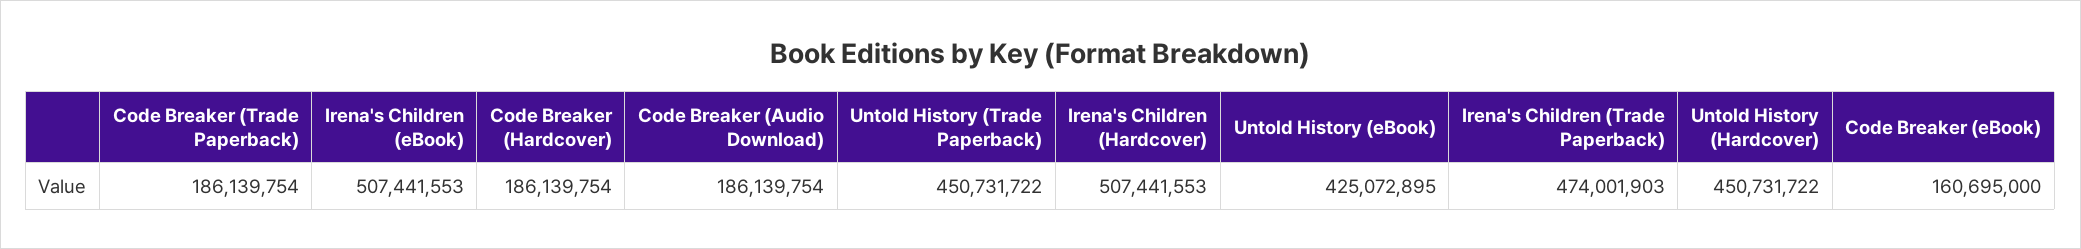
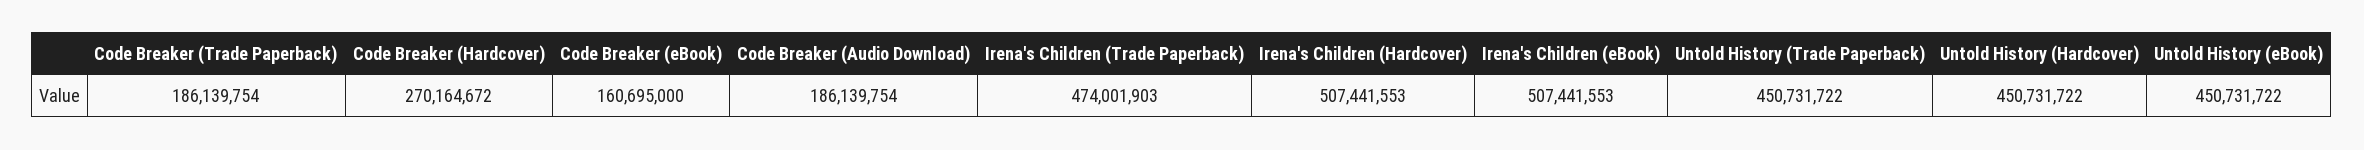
Code Breaker (Hardcover): 186139754 -> 270164672
Untold History (eBook): 425072895 -> 450731722

